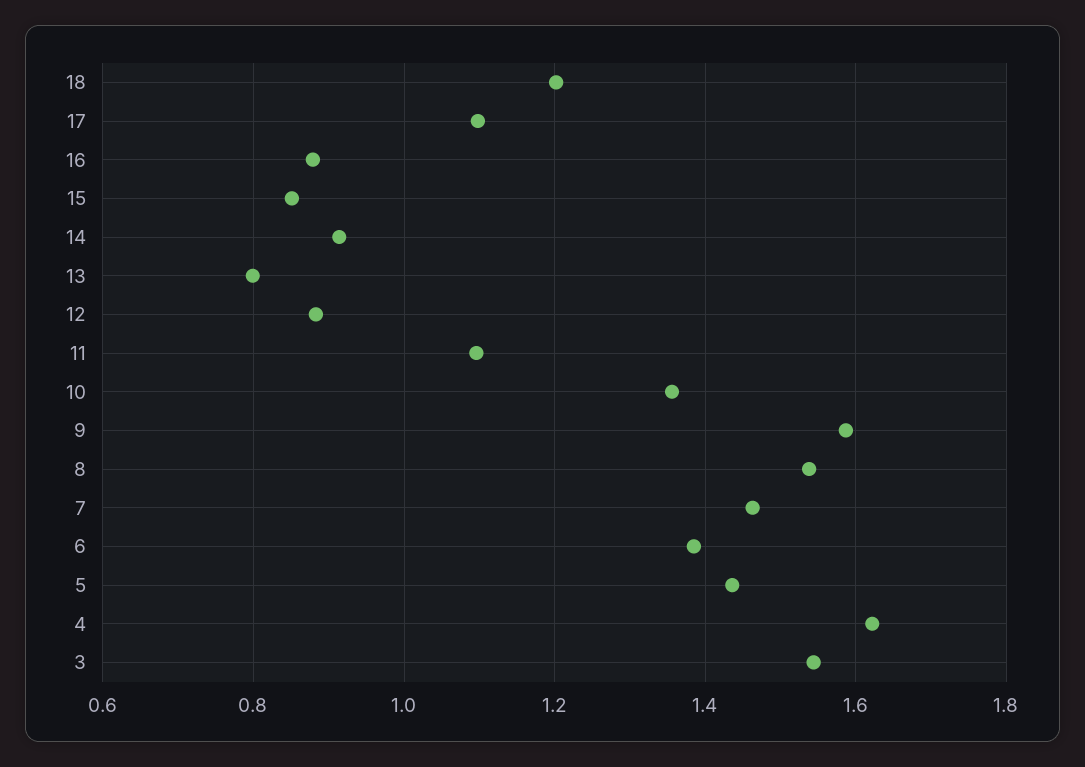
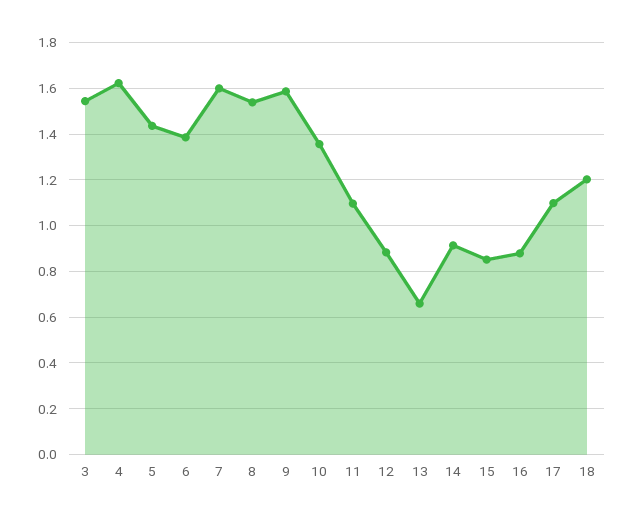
13: 0.8 -> 0.65
7: 1.46 -> 1.6

